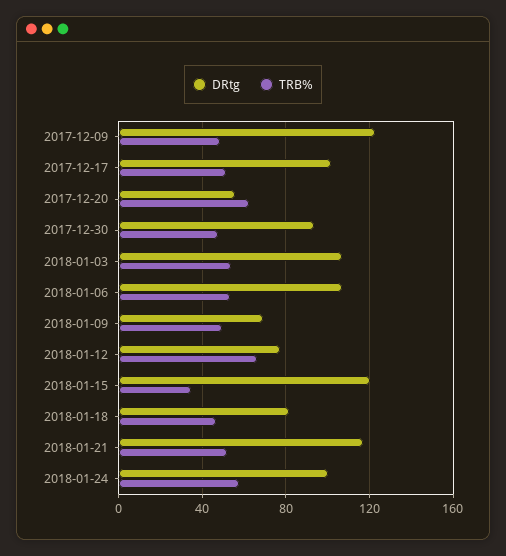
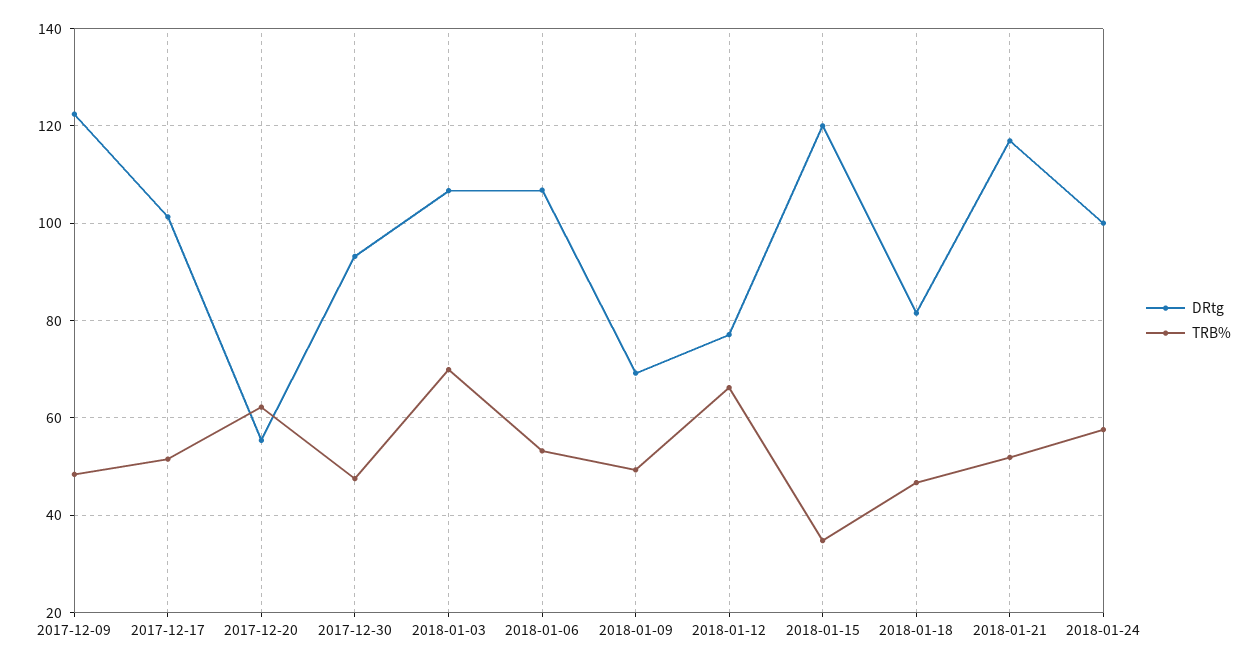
TRB%, 2018-01-03: 55 -> 70

